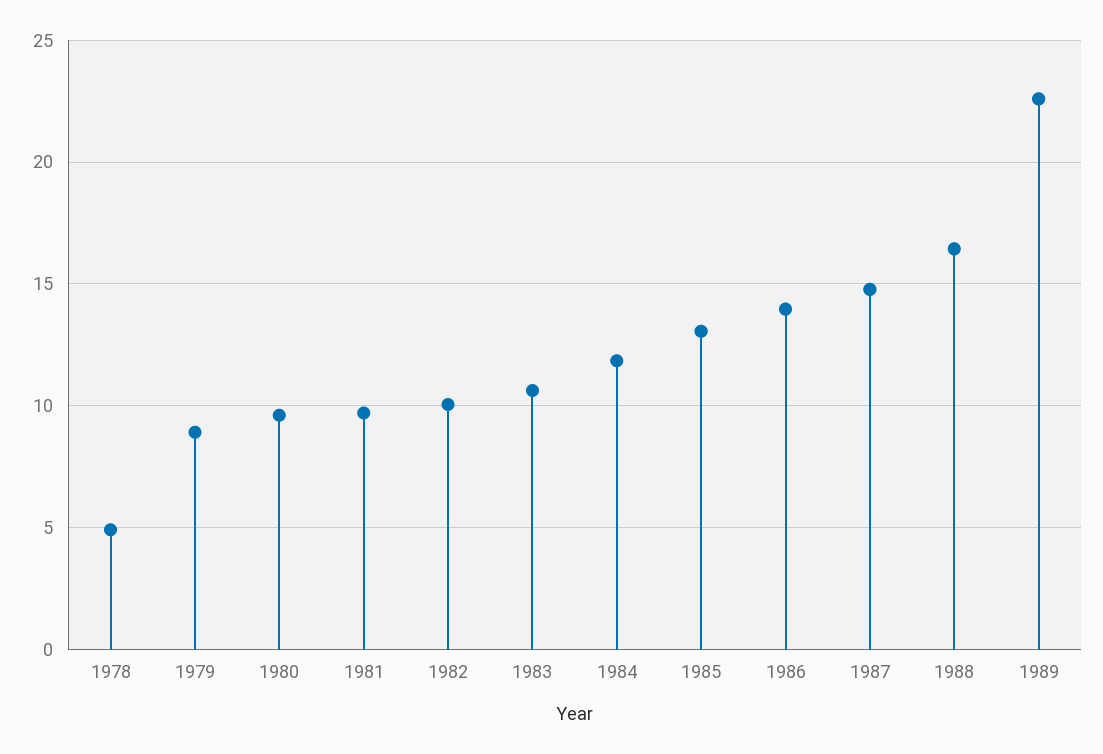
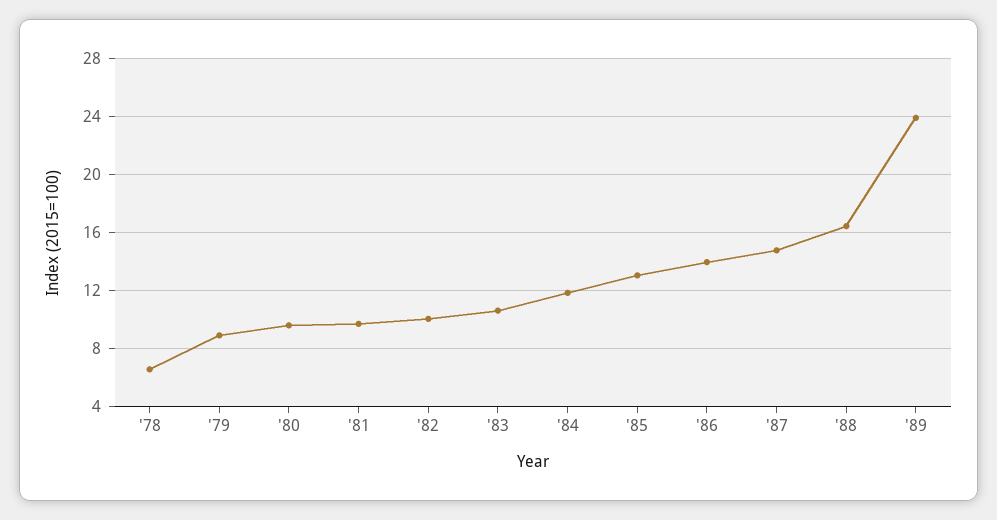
1978: 5 -> 6.5
1989: 22.5 -> 24

